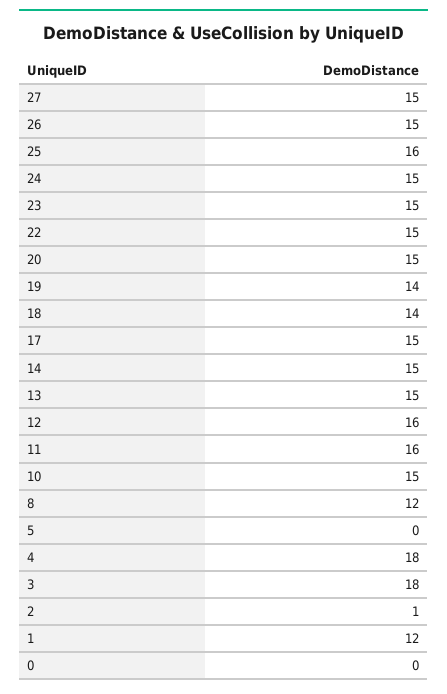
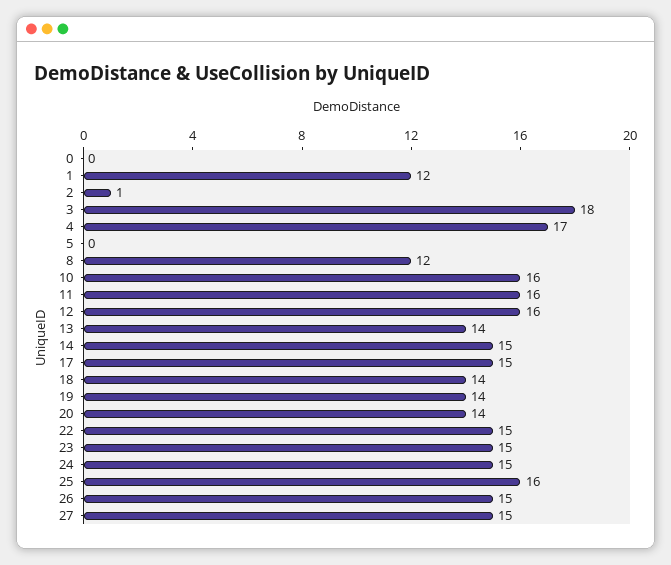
20: 15 -> 14
13: 15 -> 14
10: 15 -> 16
4: 18 -> 17

